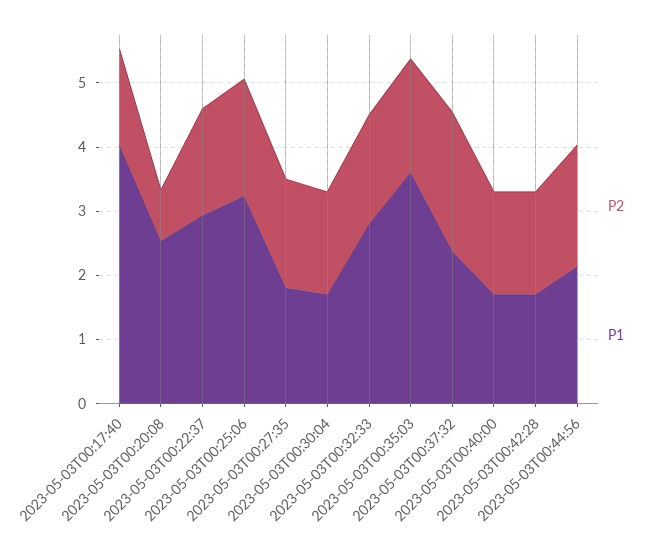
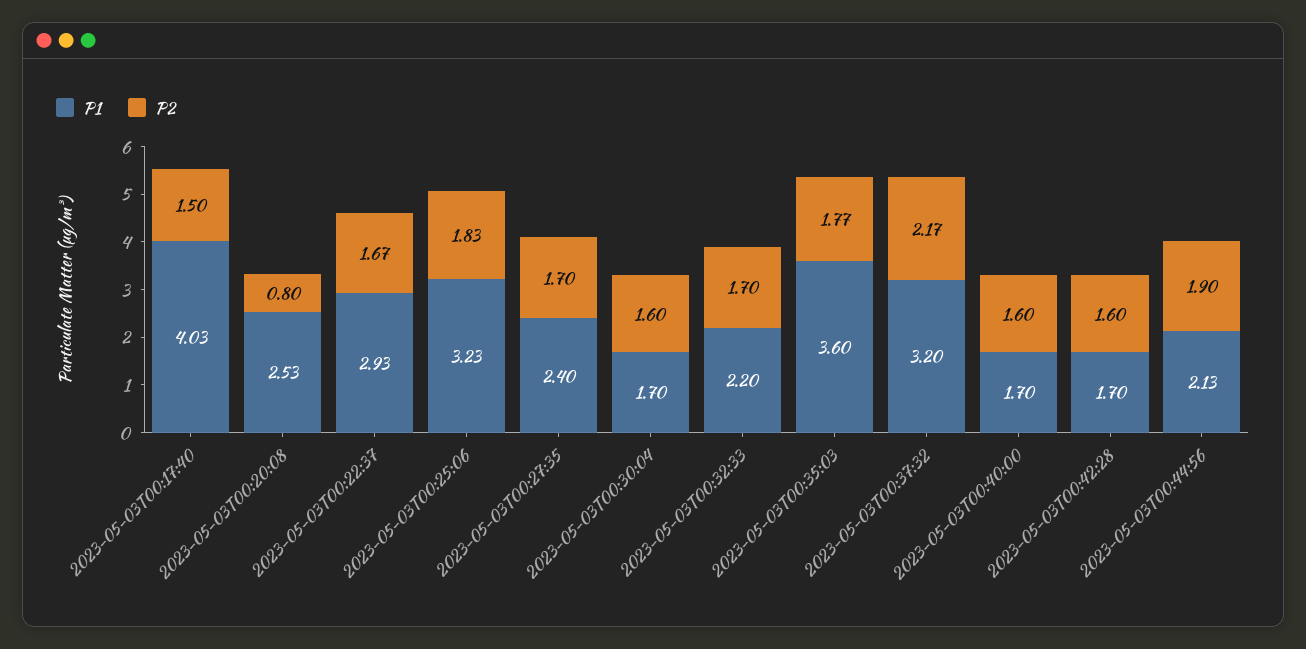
P1, 2023-05-03T00:27:35: 1.8 -> 2.4
P1, 2023-05-03T00:32:33: 2.8 -> 2.2
P1, 2023-05-03T00:37:32: 2.4 -> 3.2

